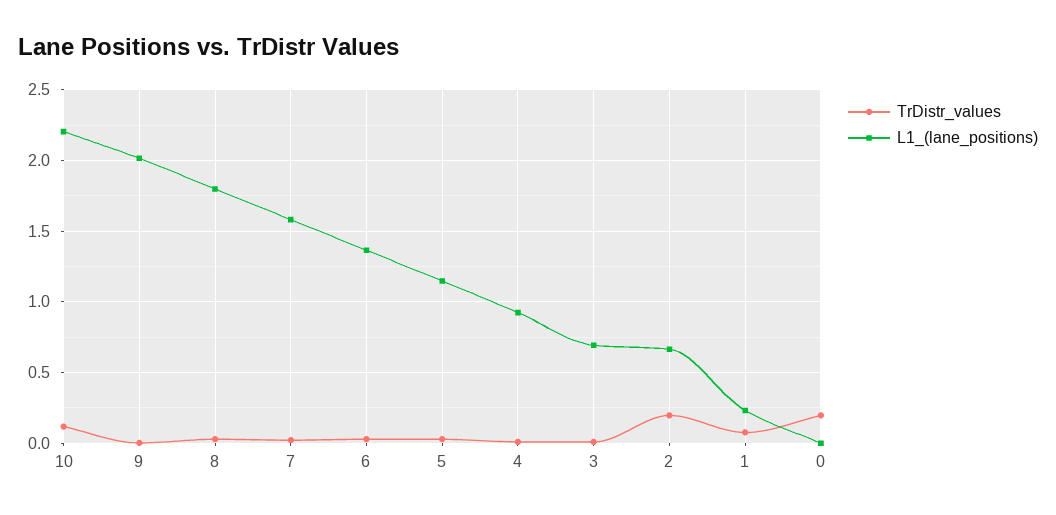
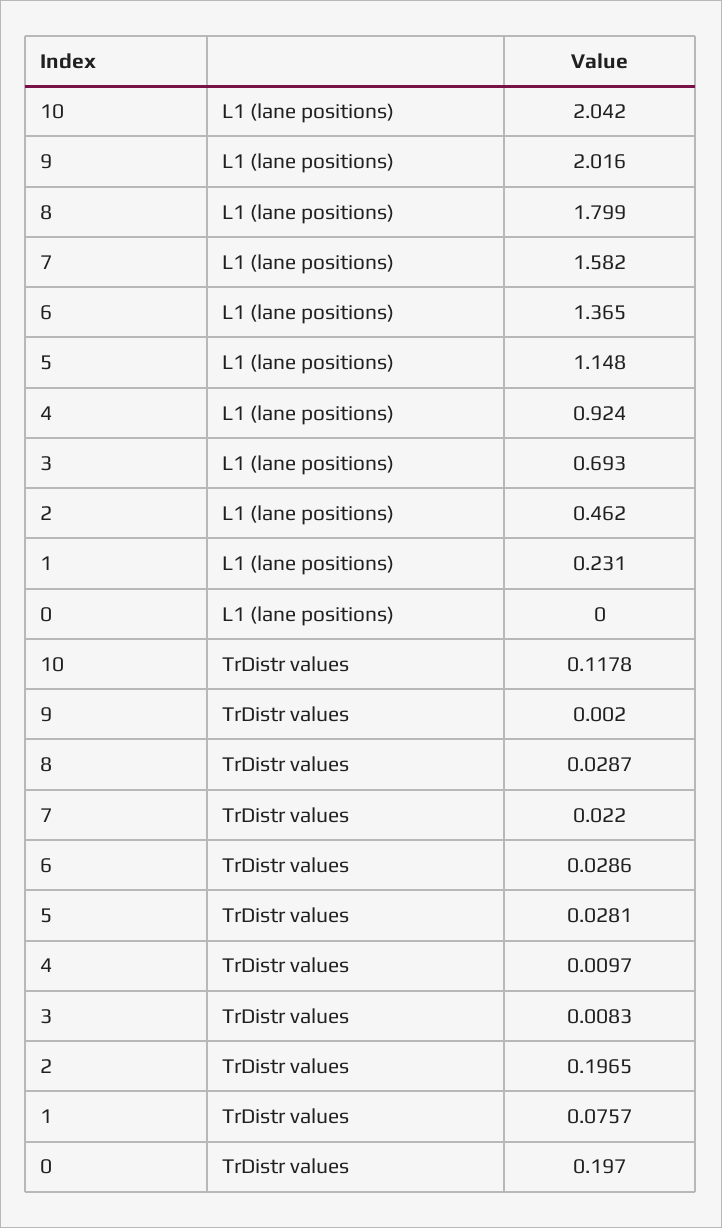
L1_(lane_positions), 10: 2.2 -> 2.042
L1_(lane_positions), 2: 0.65 -> 0.462

